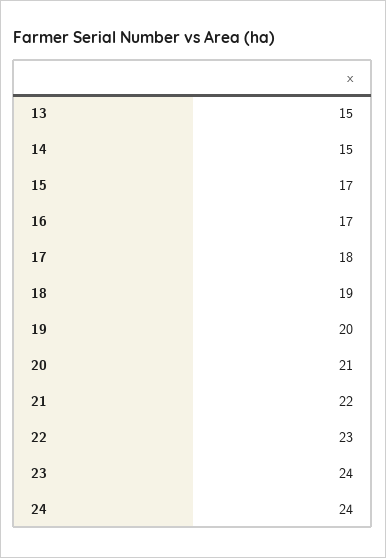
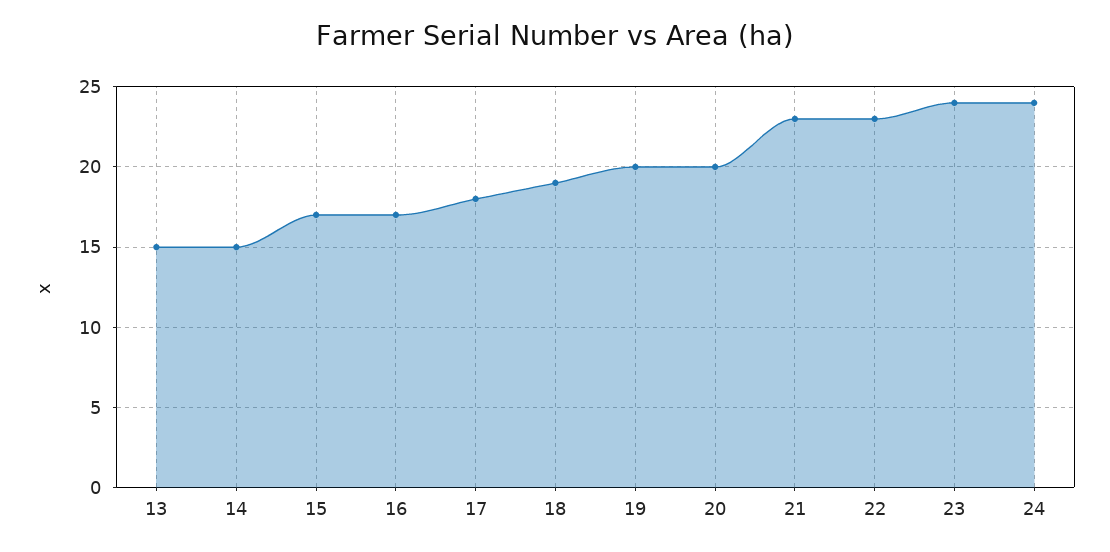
20: 21 -> 20
21: 22 -> 23

